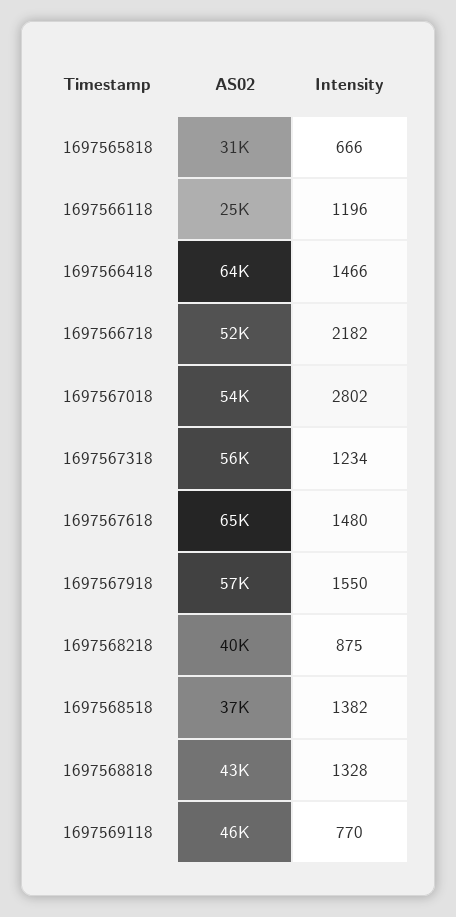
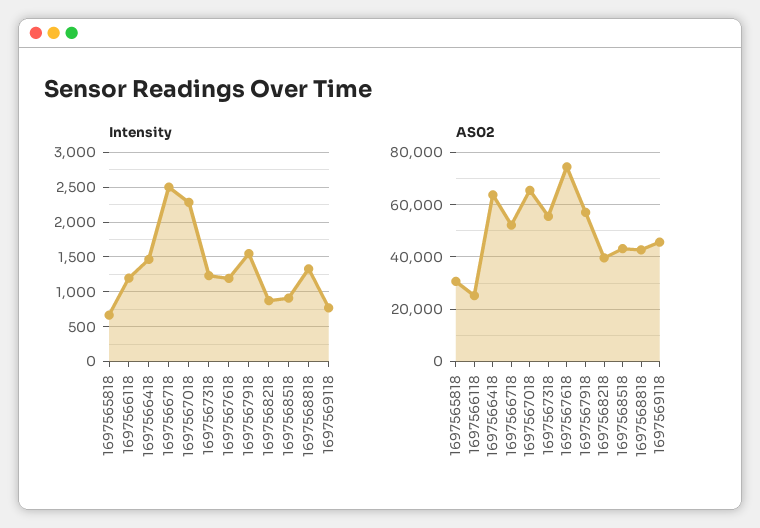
Intensity, 1697566718: 2182 -> 2500
AS02, 1697567018: 54000 -> 65000
Intensity, 1697567018: 2802 -> 2300
AS02, 1697567618: 65000 -> 75000
Intensity, 1697567618: 1480 -> 1200
AS02, 1697568518: 37000 -> 42500
Intensity, 1697568518: 1382 -> 900

